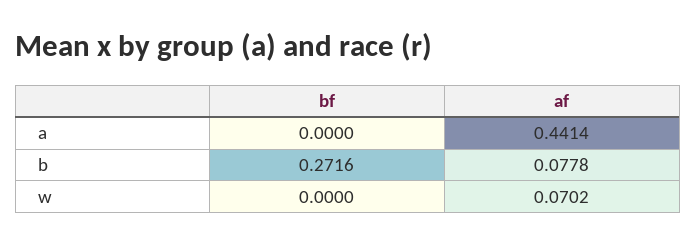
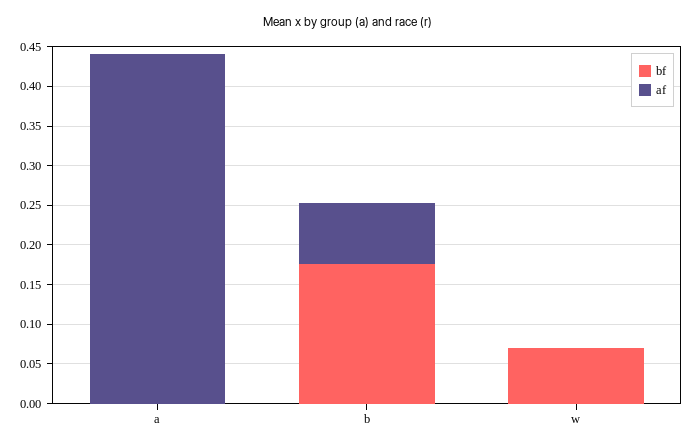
bf, b: 0.2716 -> 0.175
bf, w: 0 -> 0.075
af, w: 0.0702 -> 0

